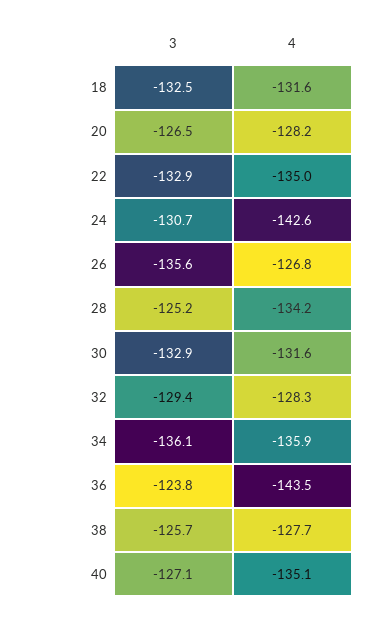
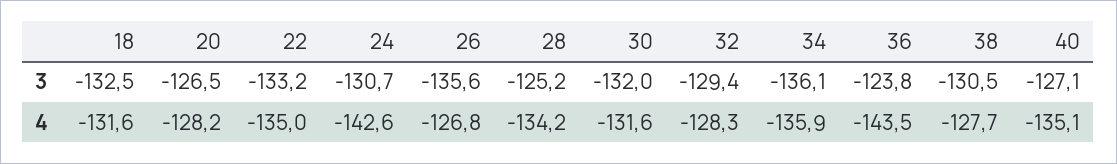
3, 22: -132.9 -> -133.2
3, 30: -132.9 -> -132
3, 38: -125.7 -> -130.5

